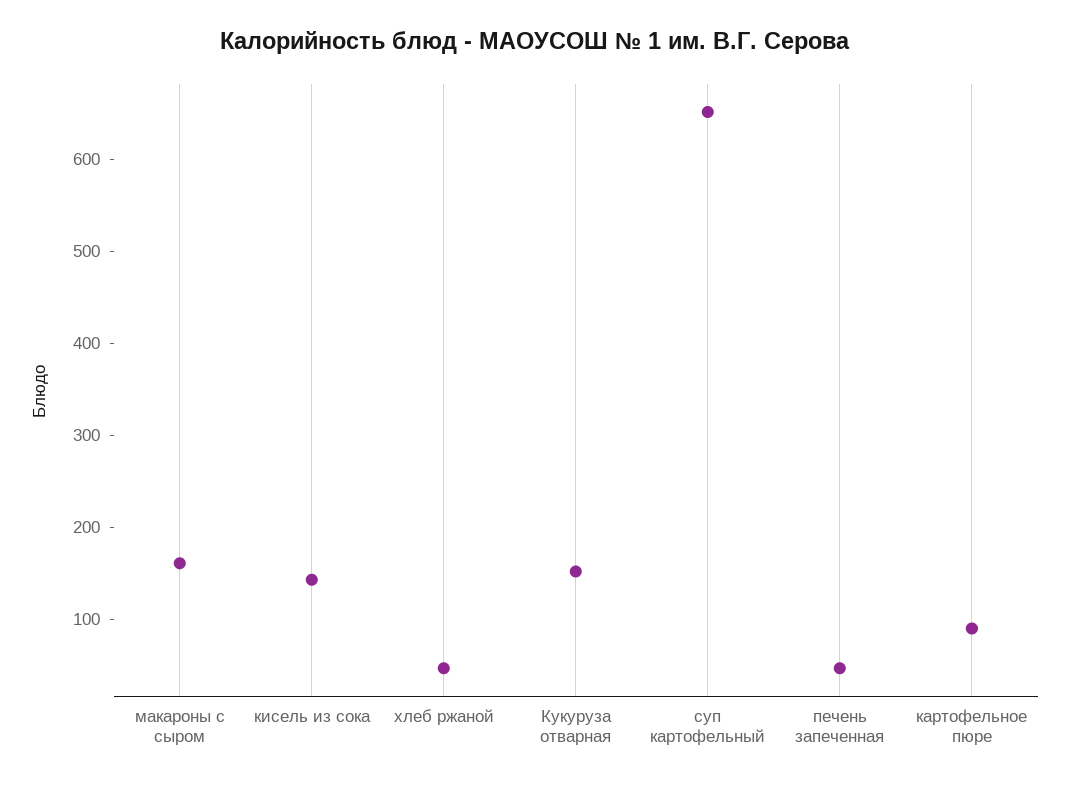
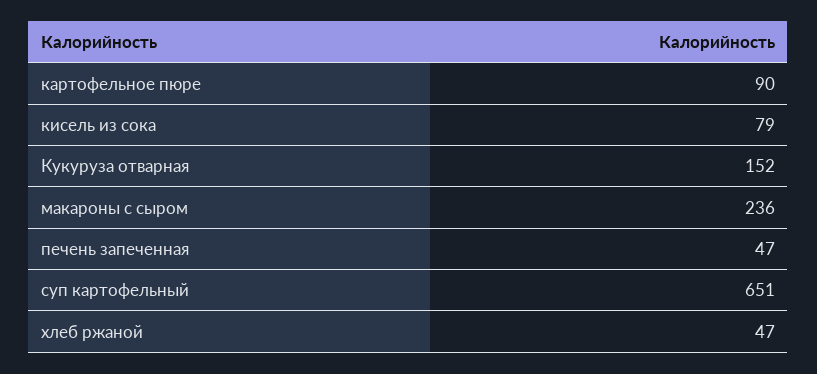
макароны с сыром: 160 -> 236
кисель из сока: 140 -> 79

